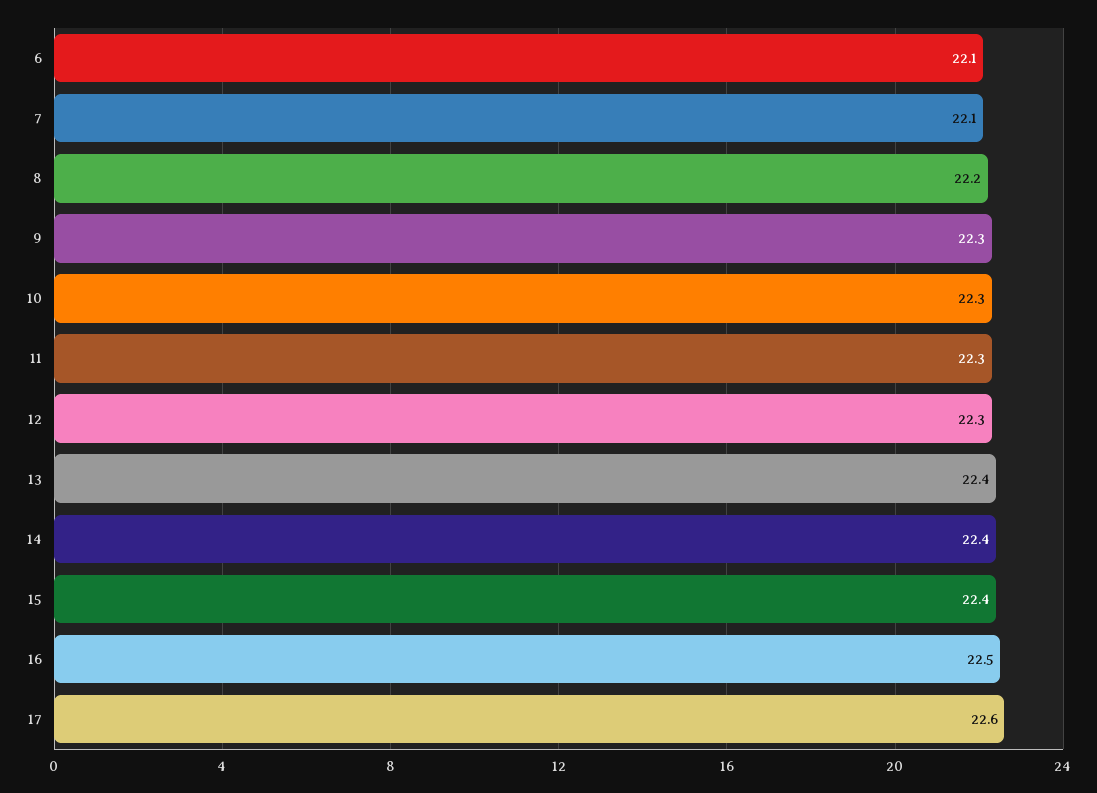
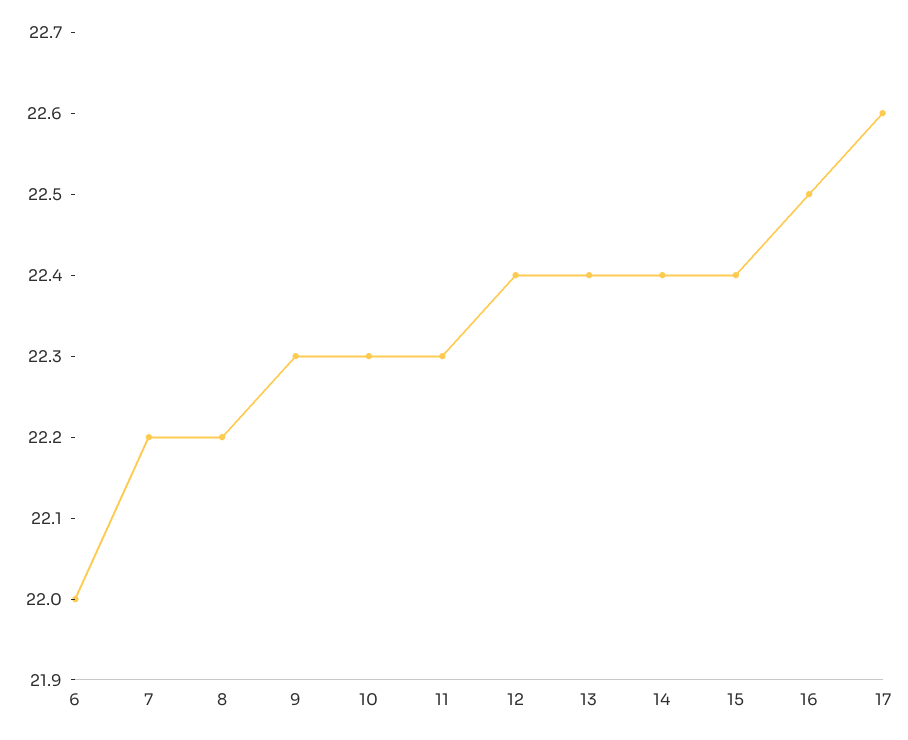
6: 22.1 -> 22
7: 22.1 -> 22.2
12: 22.3 -> 22.4

